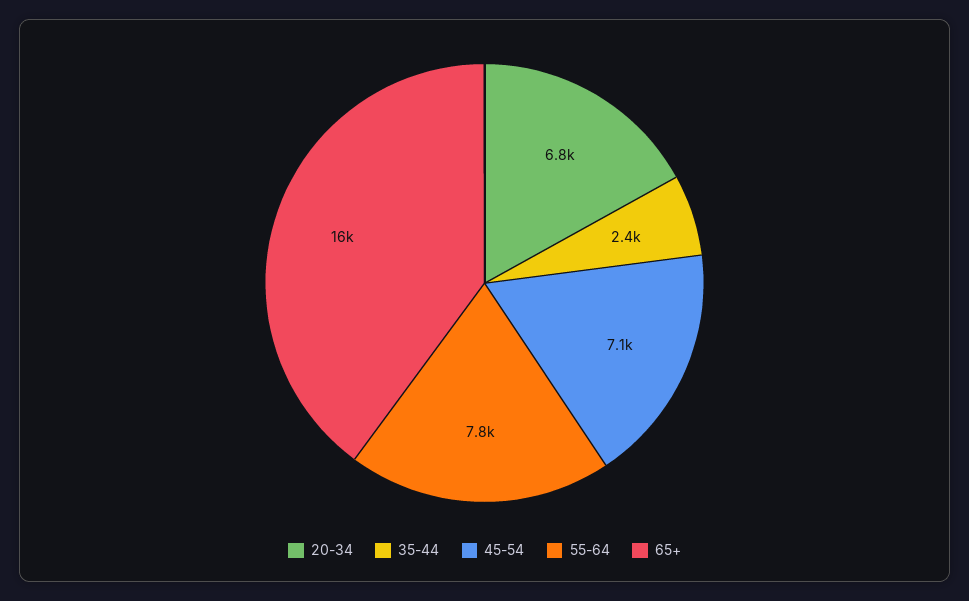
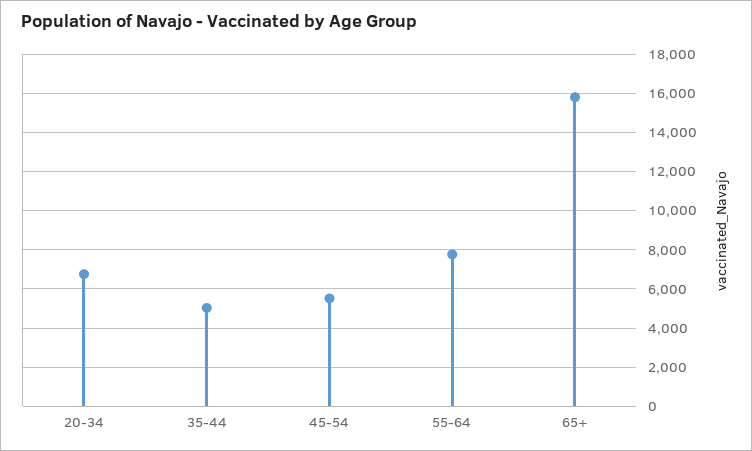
35-44: 2400 -> 5000
45-54: 7100 -> 5500

